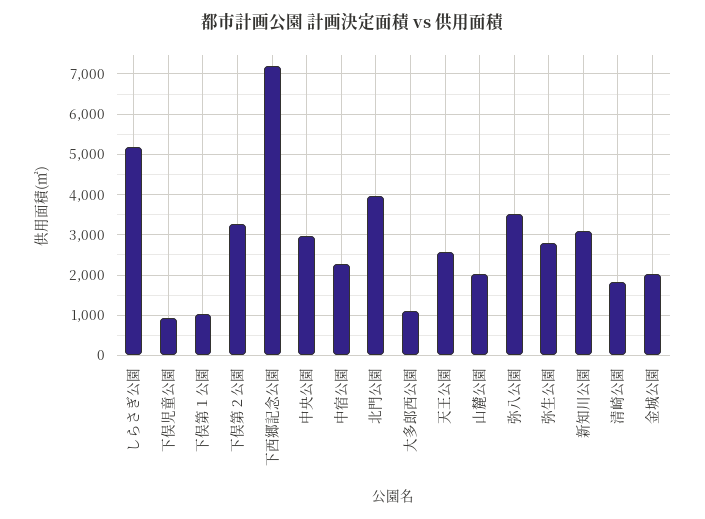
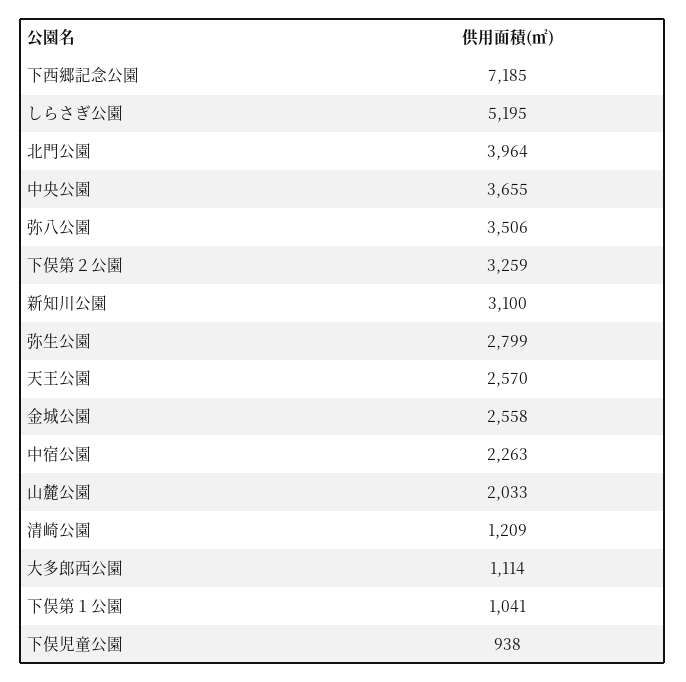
中央公園: 3000 -> 3655
清崎公園: 1800 -> 1209
金城公園: 2000 -> 2558

